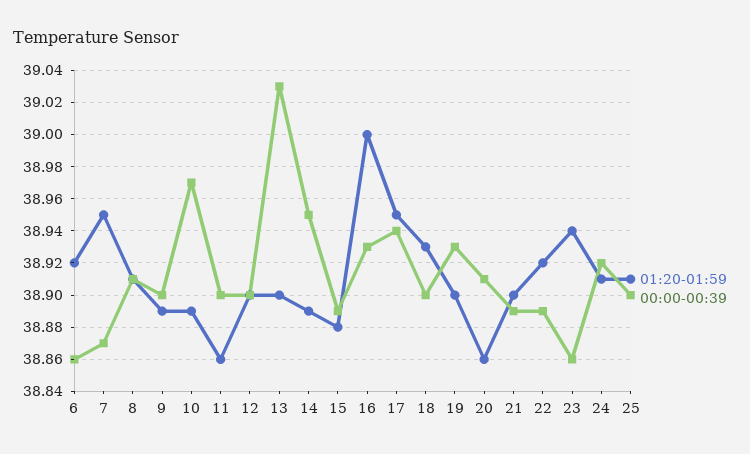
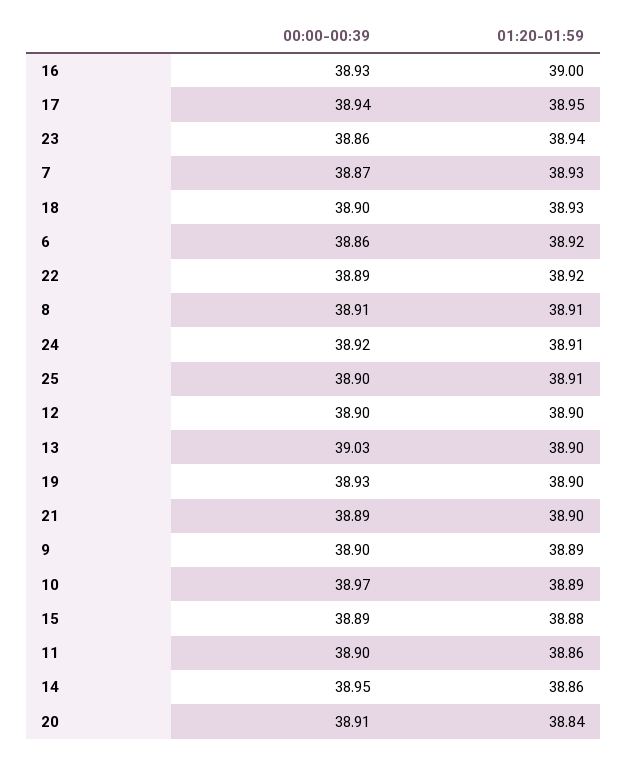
01:20-01:59, 7: 38.95 -> 38.93
01:20-01:59, 14: 38.89 -> 38.86
01:20-01:59, 20: 38.86 -> 38.84

